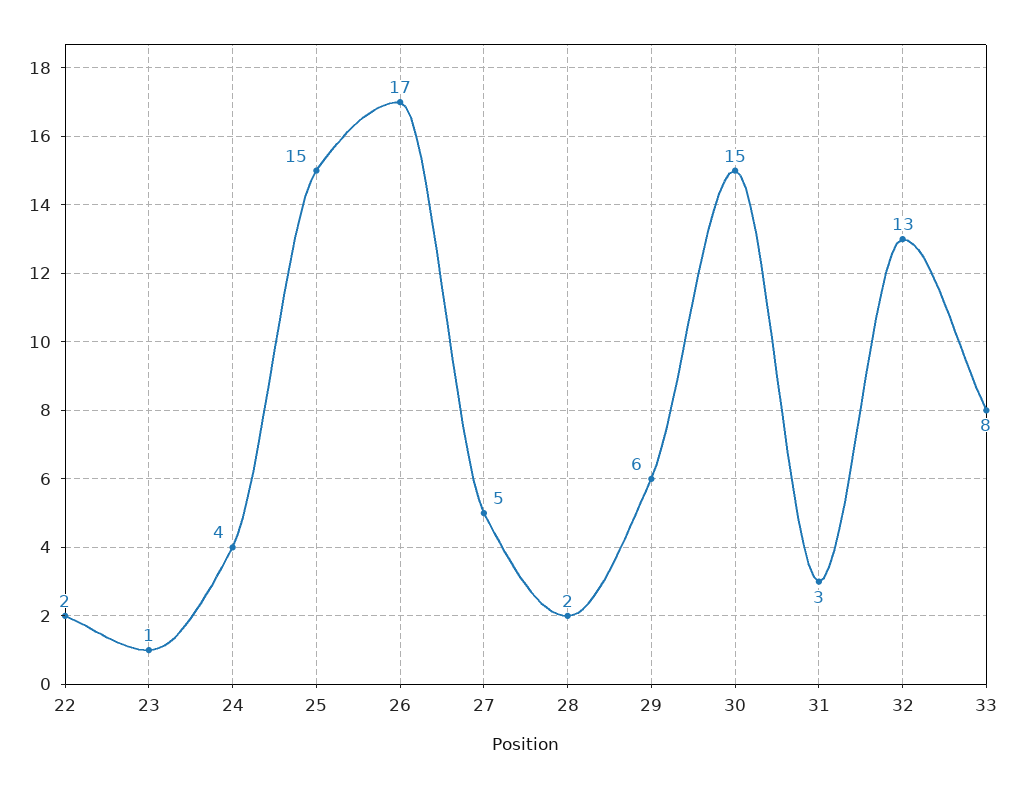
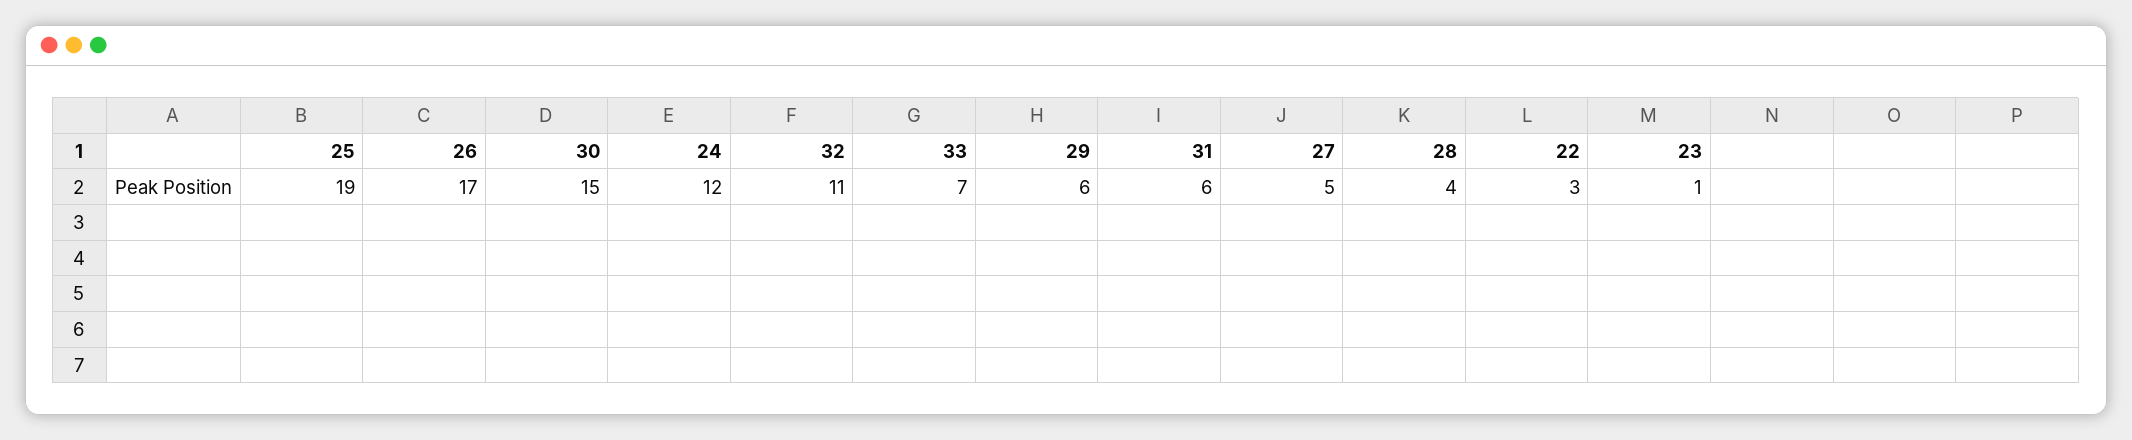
22: 2 -> 3
24: 4 -> 12
25: 15 -> 19
28: 2 -> 4
31: 3 -> 6
32: 13 -> 11
33: 8 -> 7

